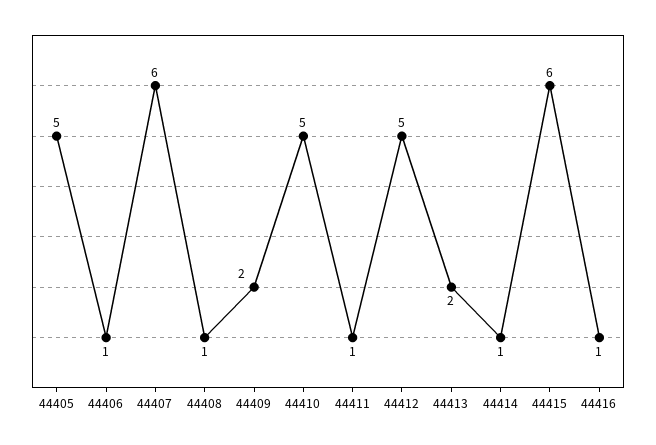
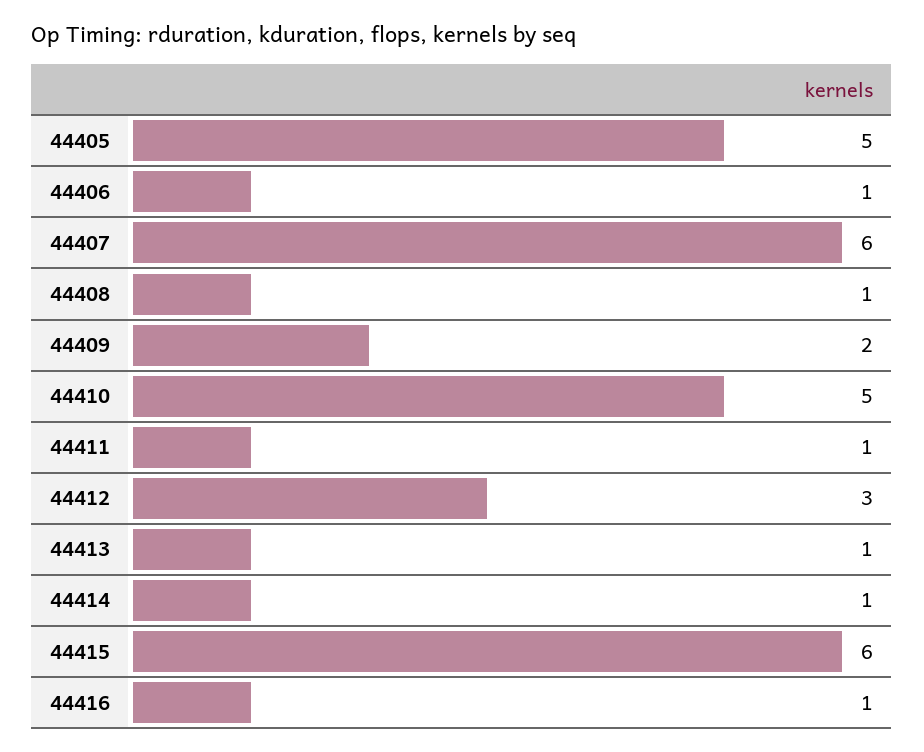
44412: 5 -> 3
44413: 2 -> 1

